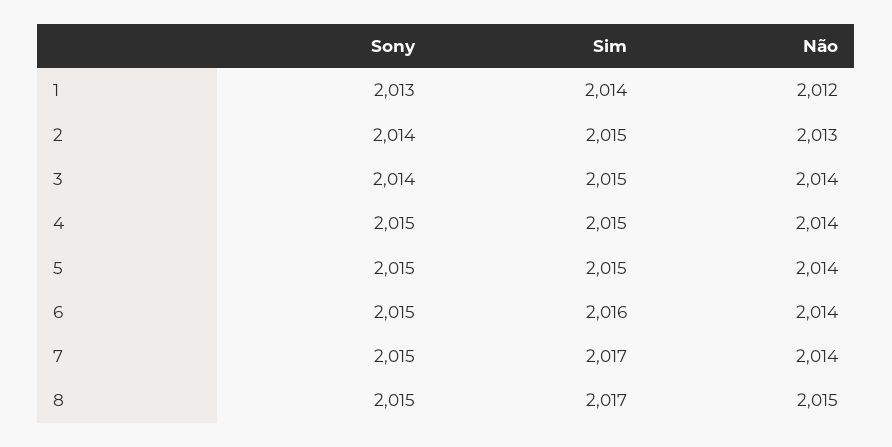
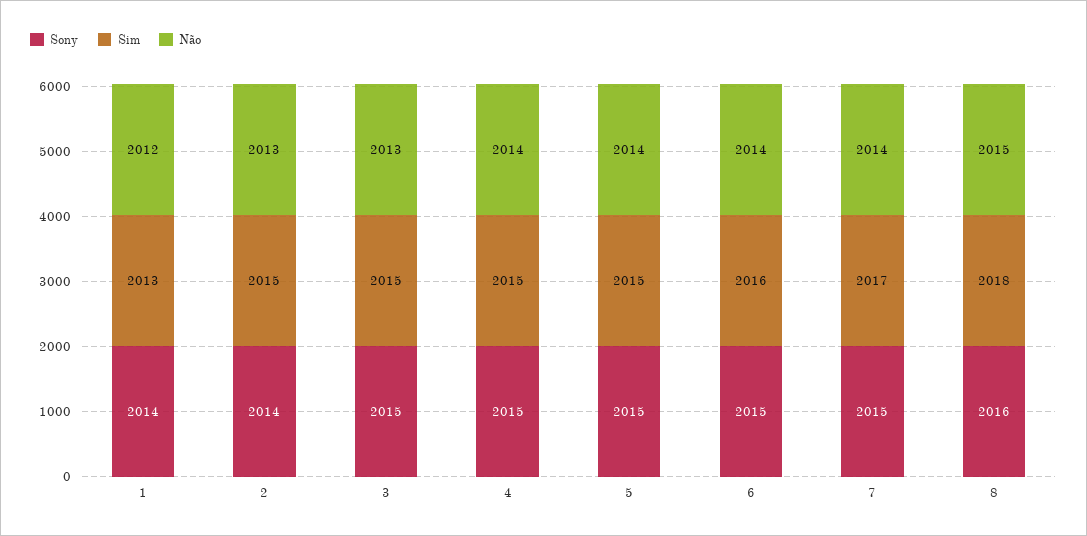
Sony, 1: 2013 -> 2014
Sim, 1: 2014 -> 2013
Sony, 3: 2014 -> 2015
Não, 3: 2014 -> 2013
Sony, 8: 2015 -> 2016
Sim, 8: 2017 -> 2018

